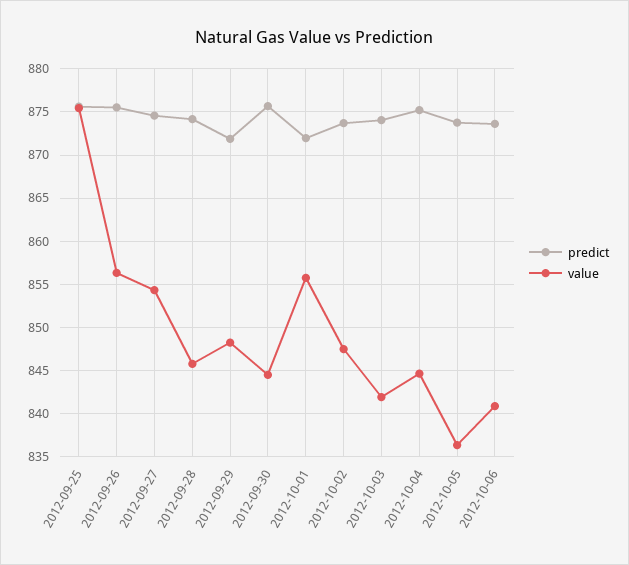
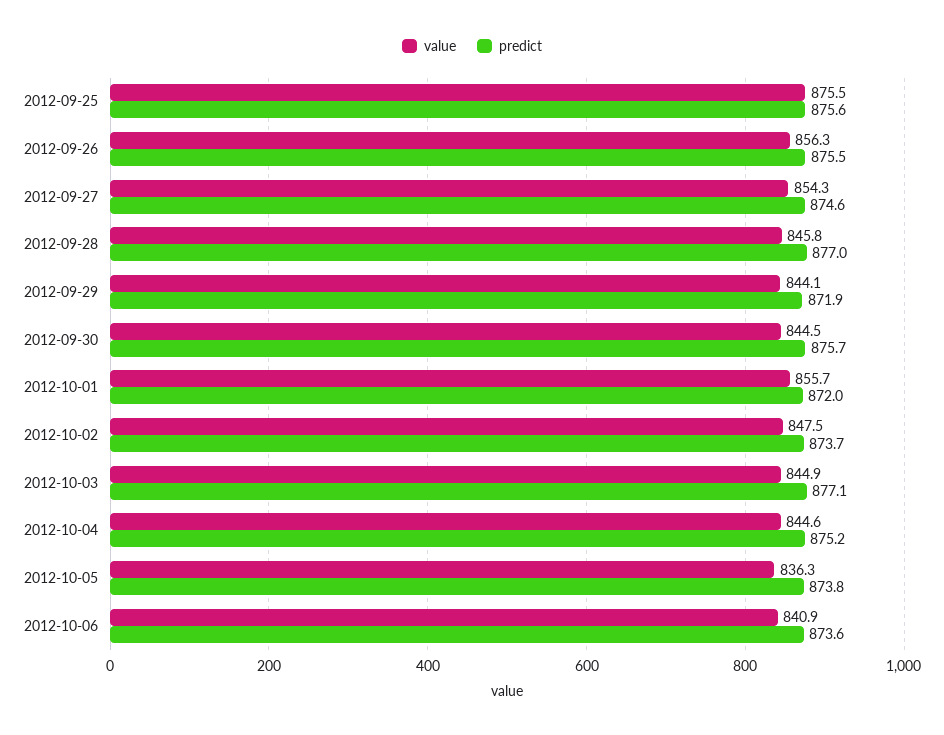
predict, 2012-09-28: 874 -> 877
value, 2012-09-29: 848 -> 844.1
predict, 2012-10-03: 874 -> 877.1
value, 2012-10-03: 842 -> 844.9

